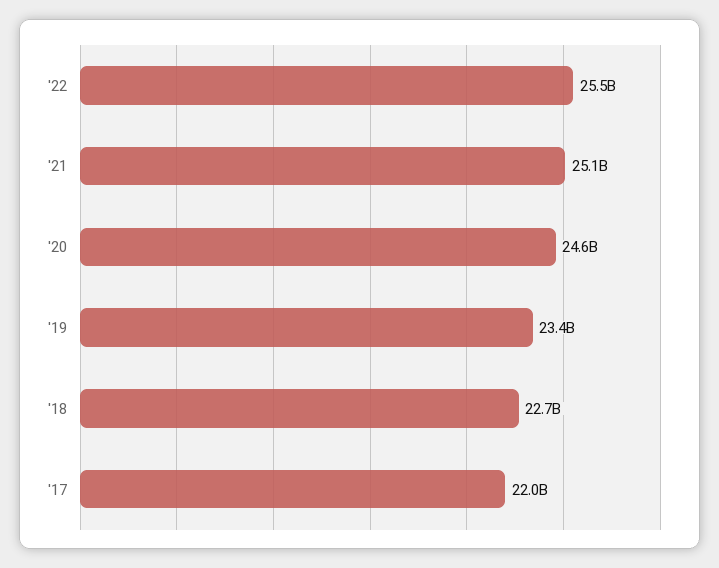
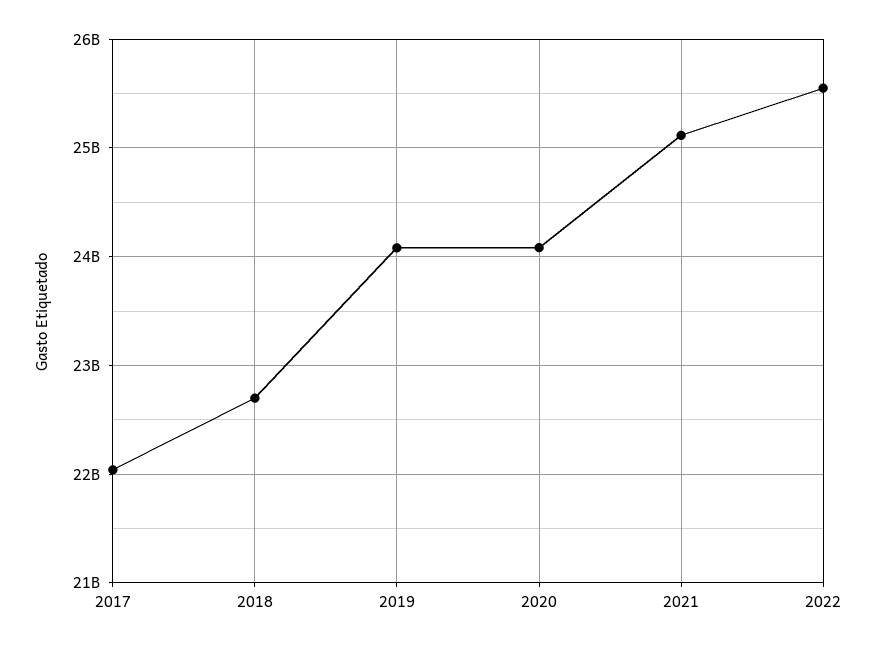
'20: 24600000000 -> 24100000000
'19: 23400000000 -> 24100000000

